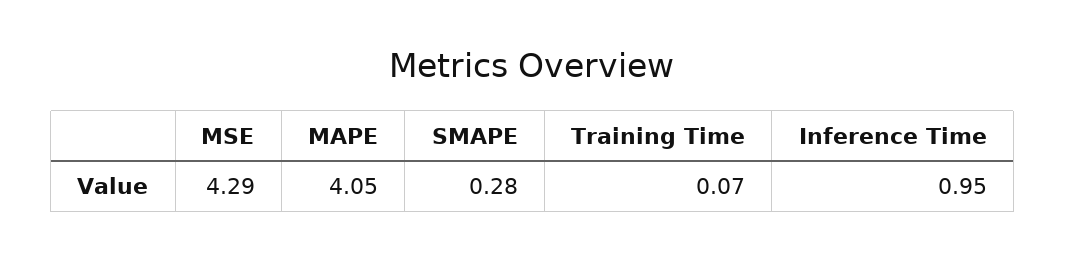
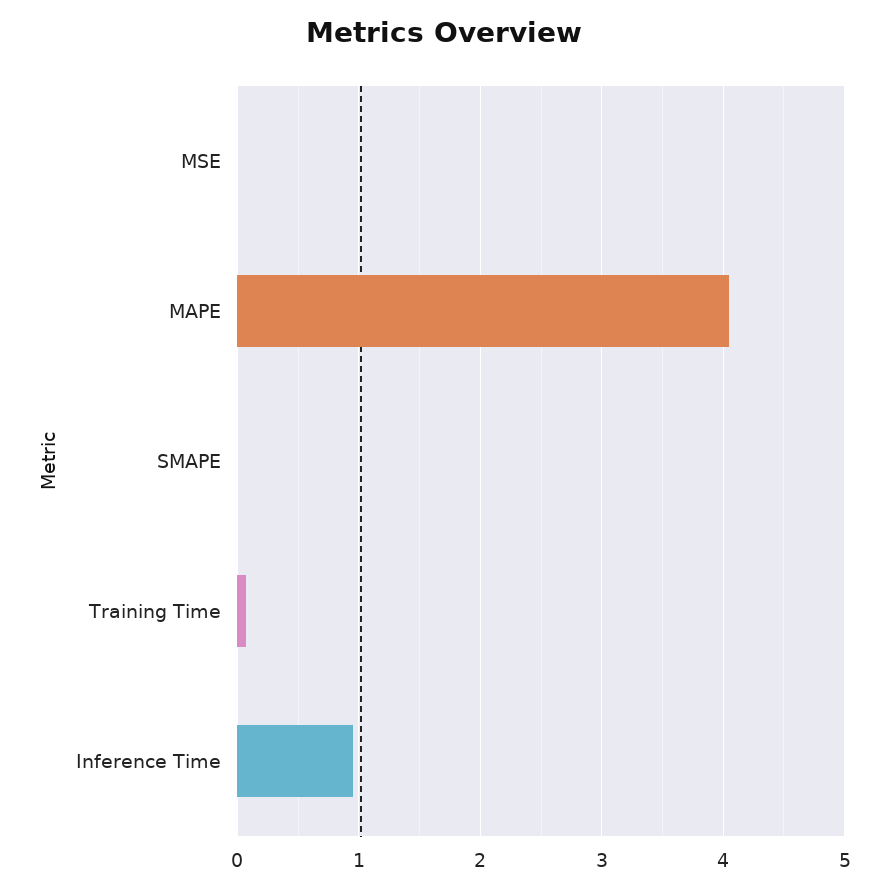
MSE: 4.29 -> 0
SMAPE: 0.28 -> 0

